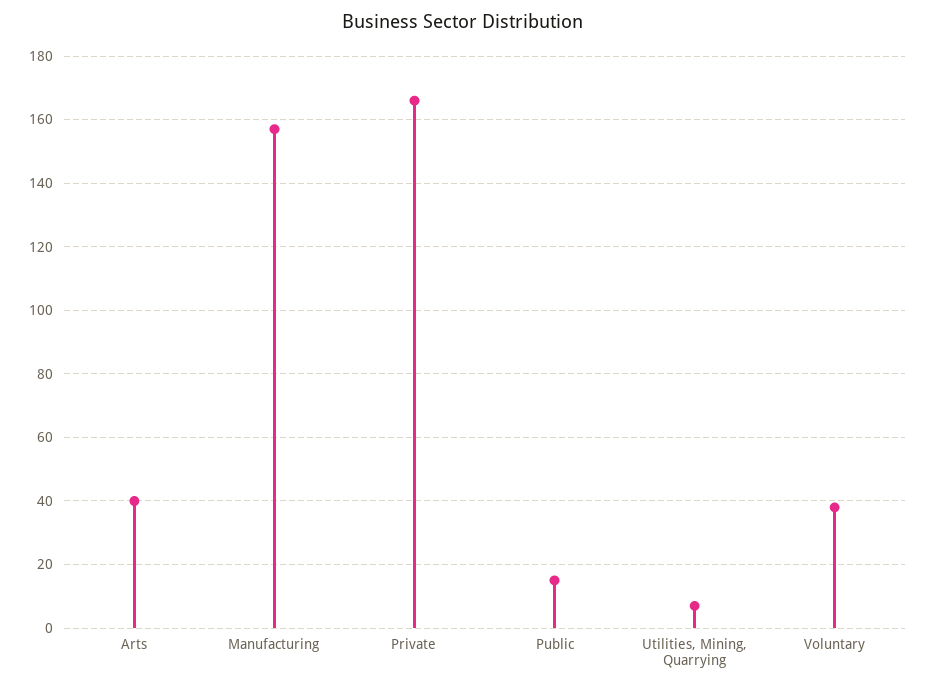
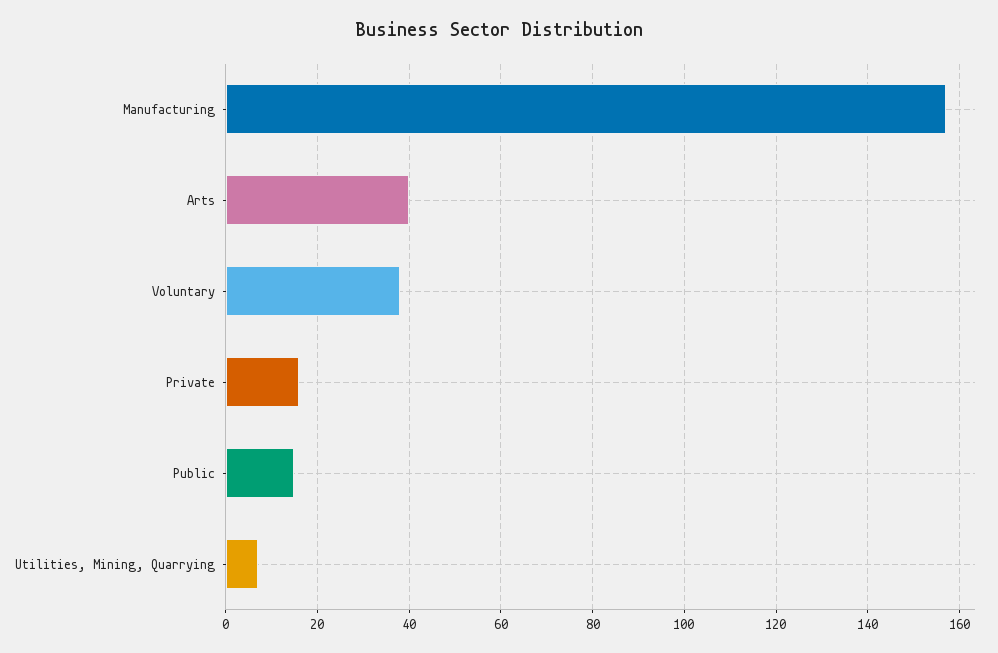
Private: 165 -> 15

